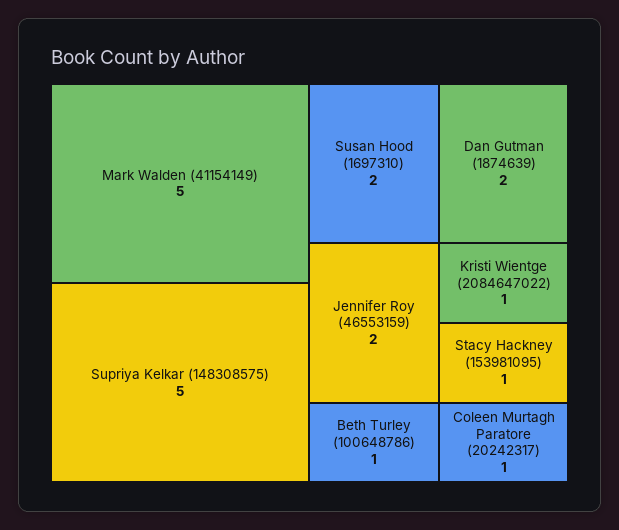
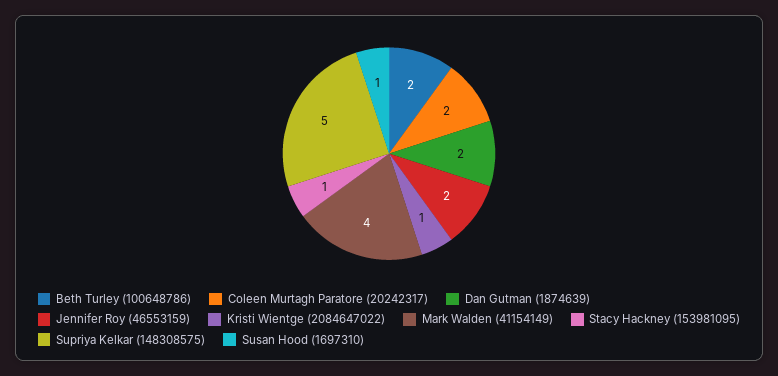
Mark Walden (41154149): 5 -> 4
Susan Hood (1697310): 2 -> 1
Beth Turley (100648786): 1 -> 2
Coleen Murtagh Paratore (20242317): 1 -> 2

